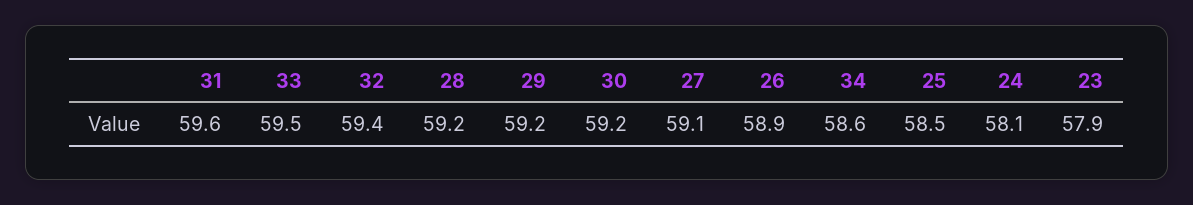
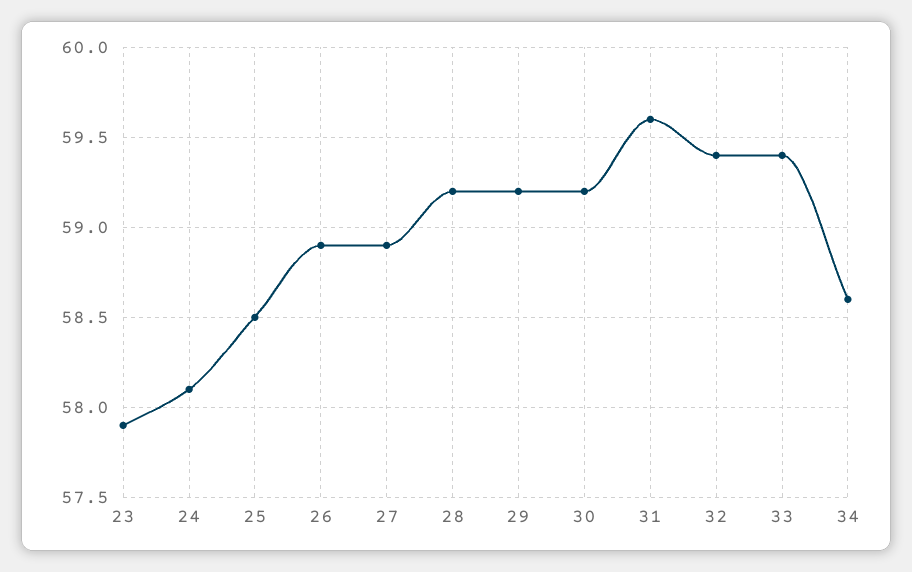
33: 59.5 -> 59.4
27: 59.1 -> 58.9

